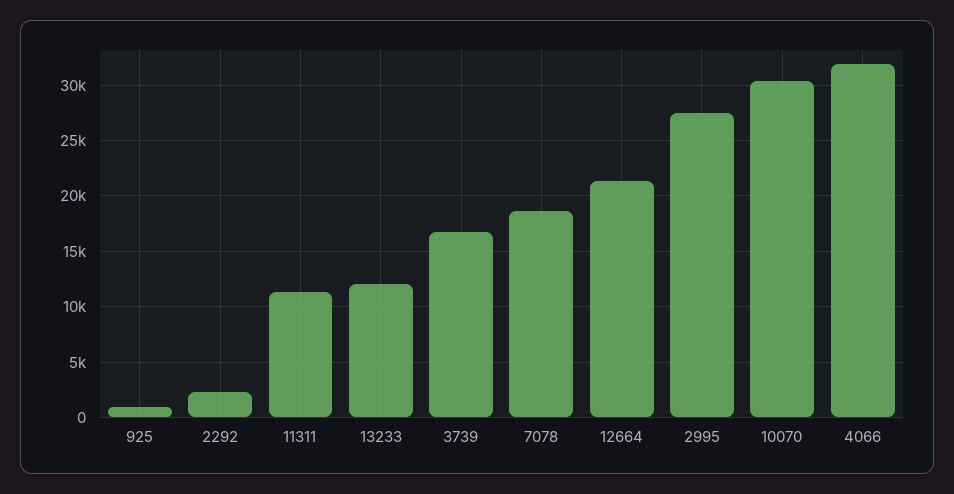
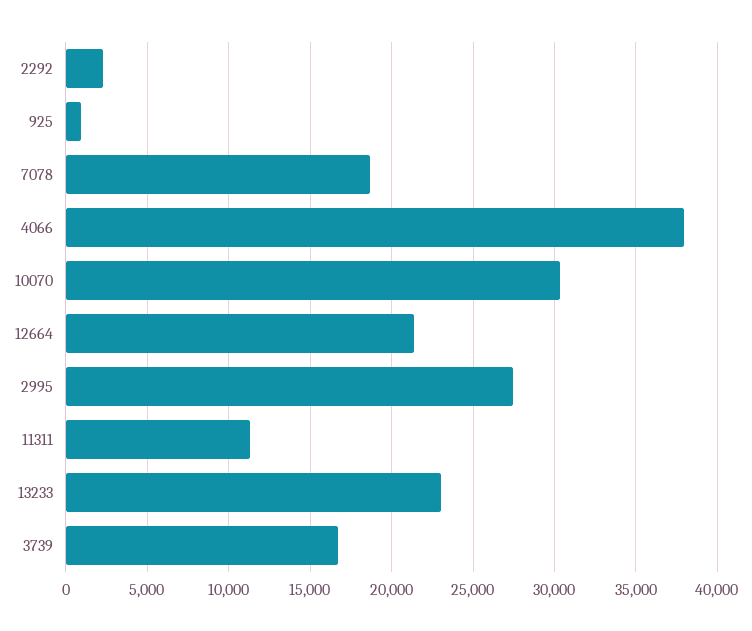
13233: 12000 -> 23000
4066: 32000 -> 38000

